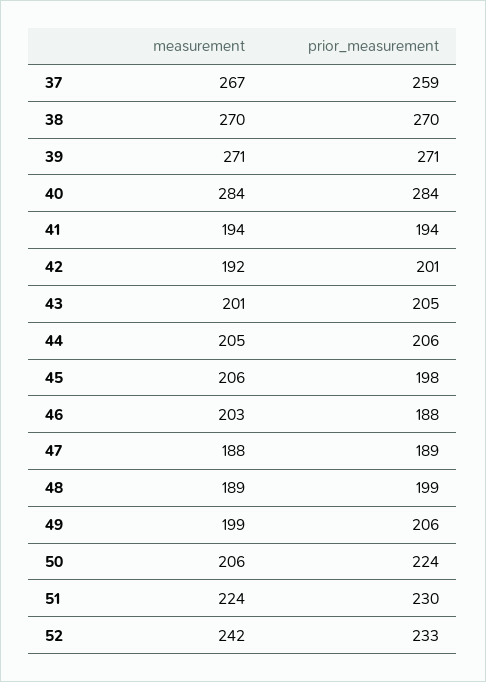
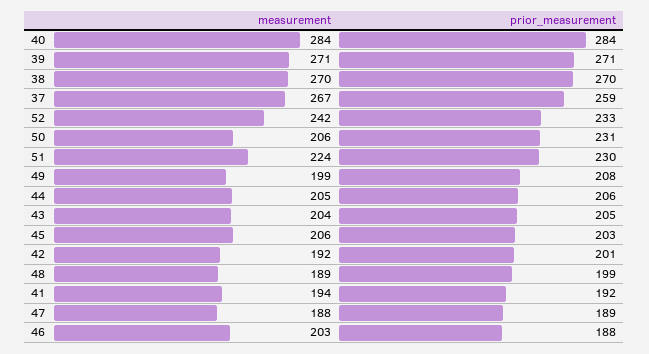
prior_measurement, 41: 194 -> 192
measurement, 43: 201 -> 204
prior_measurement, 45: 198 -> 203
prior_measurement, 49: 206 -> 208
prior_measurement, 50: 224 -> 231

